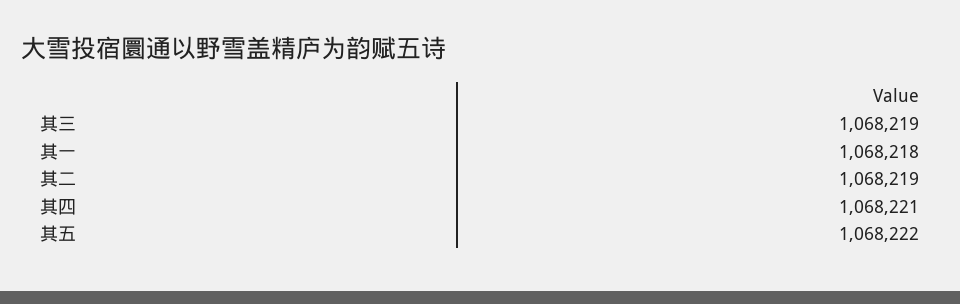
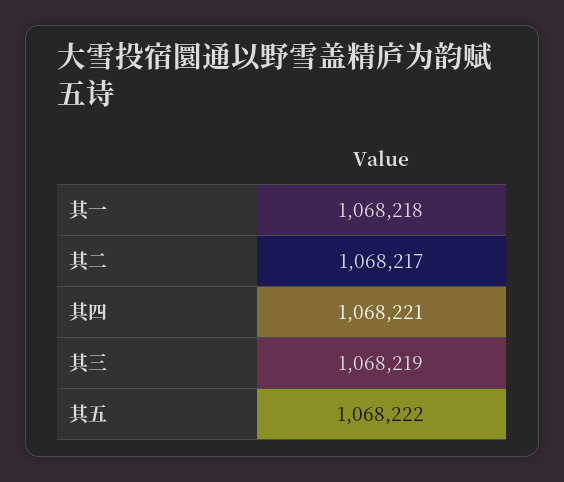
其二: 1068219 -> 1068217

